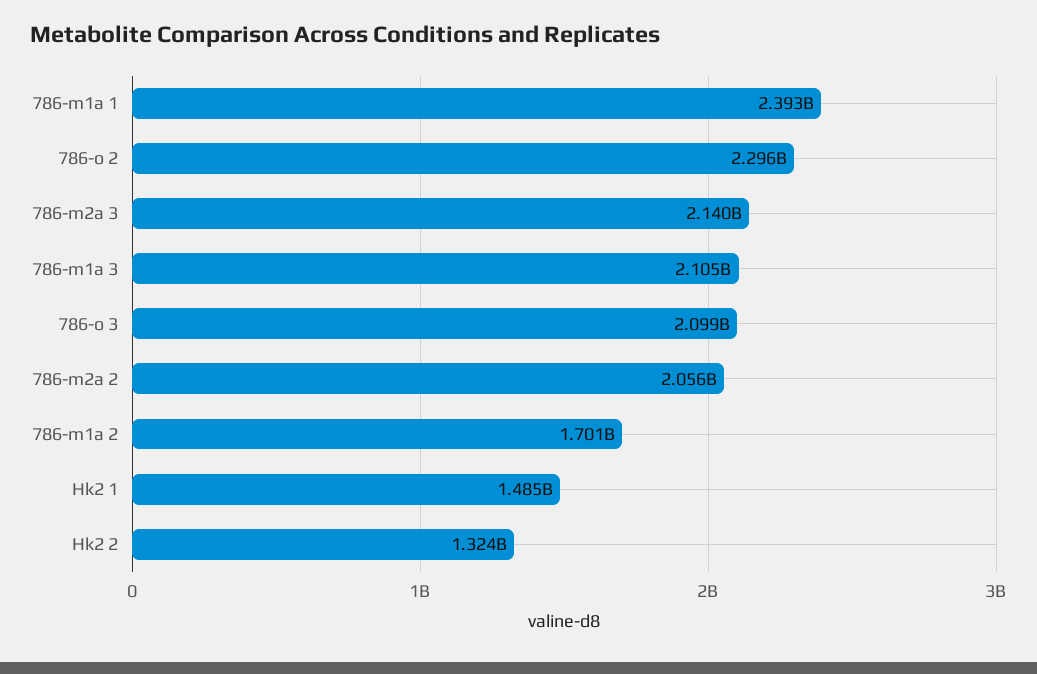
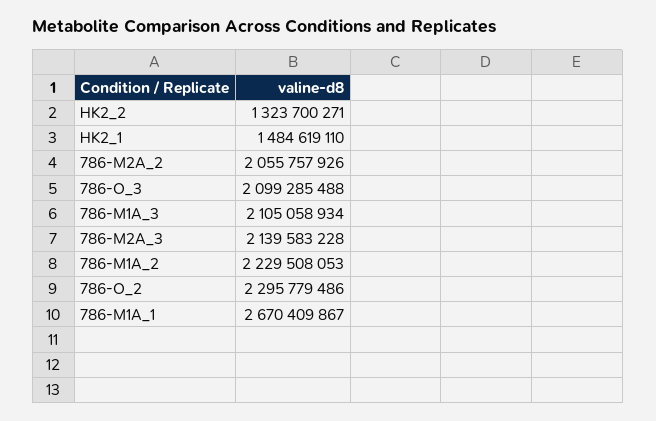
786-m1a 1: 2393000000 -> 2670409867
786-m1a 2: 1701000000 -> 2229508053

